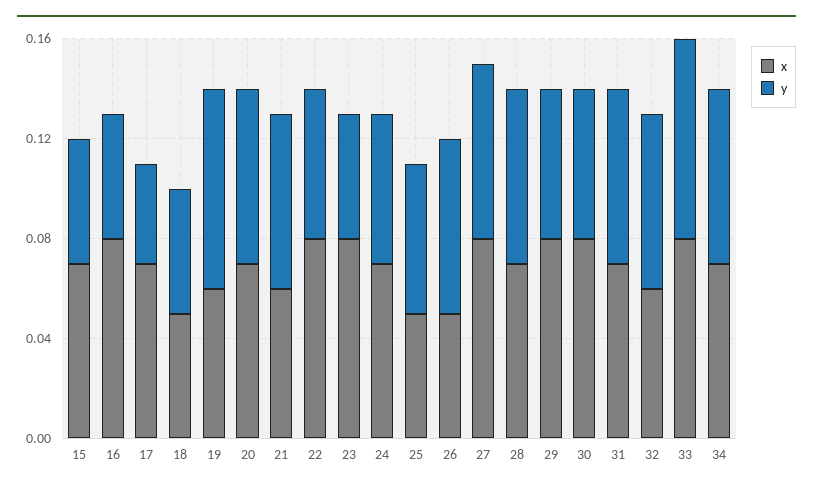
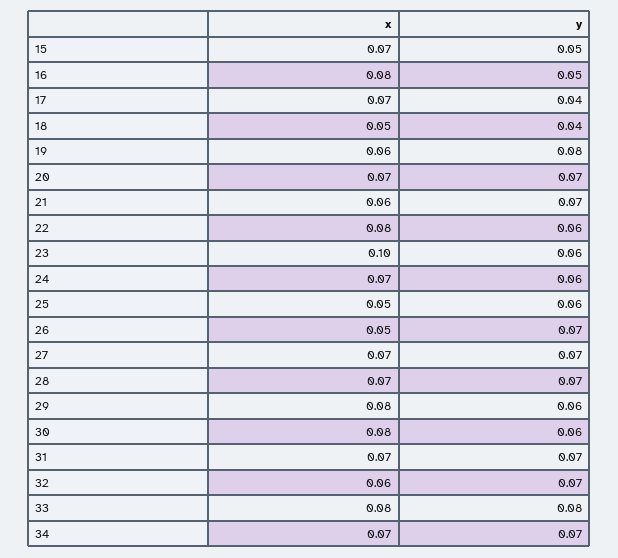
y, 18: 0.05 -> 0.04
x, 23: 0.08 -> 0.1
y, 23: 0.05 -> 0.06
x, 27: 0.08 -> 0.07

